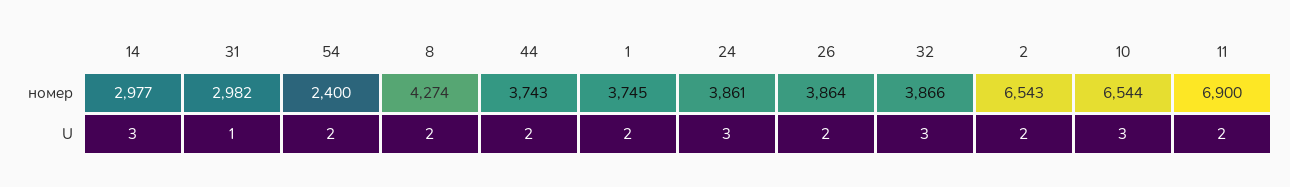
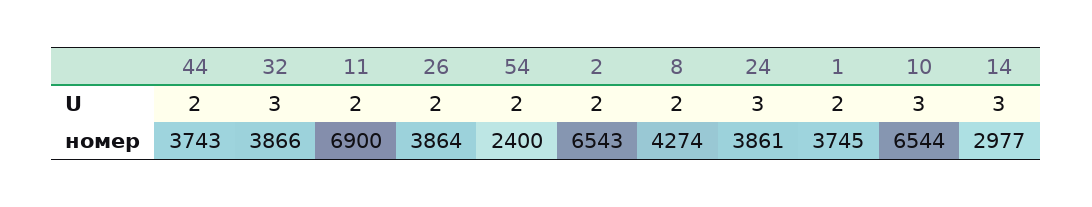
31, номер: 2982 -> none
31, U: 1 -> none

